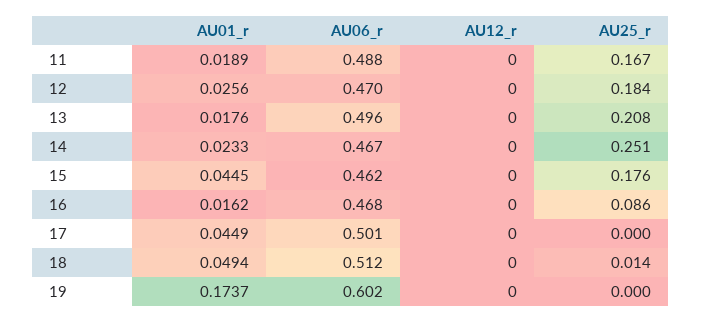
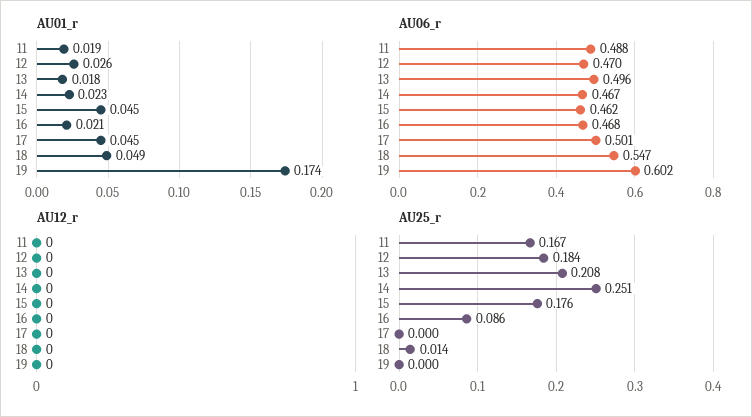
AU01_r, 16: 0.0162 -> 0.021
AU06_r, 18: 0.512 -> 0.547

